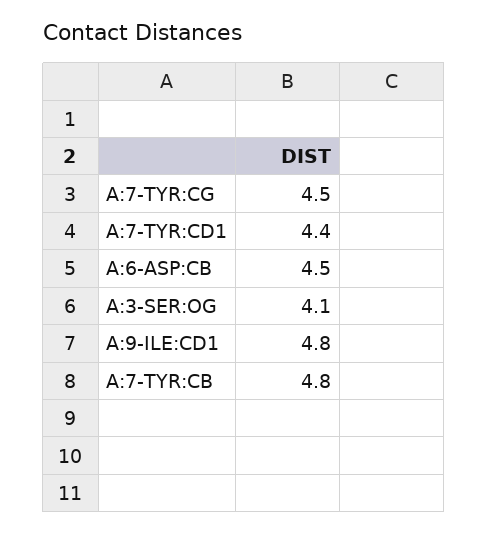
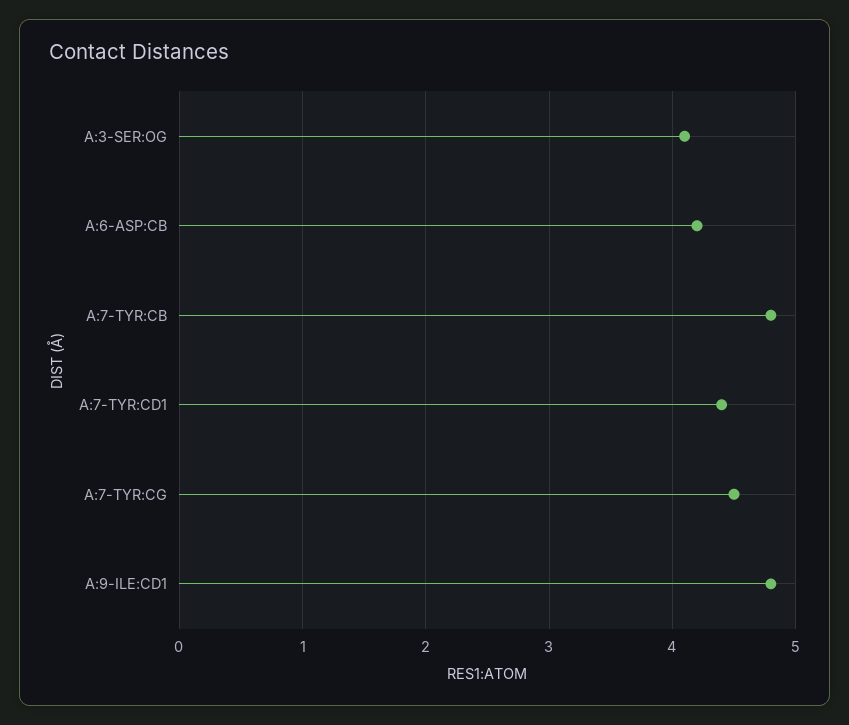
A:6-ASP:CB: 4.5 -> 4.2

